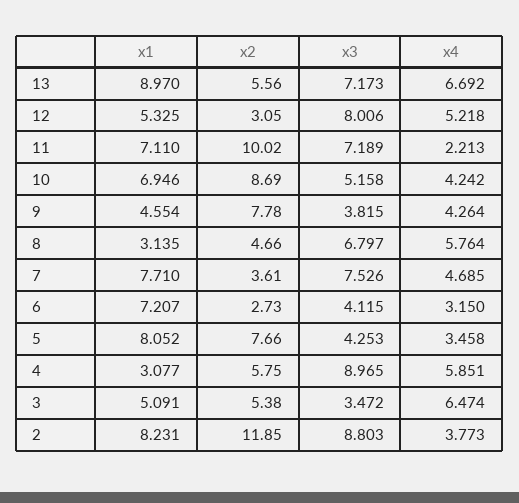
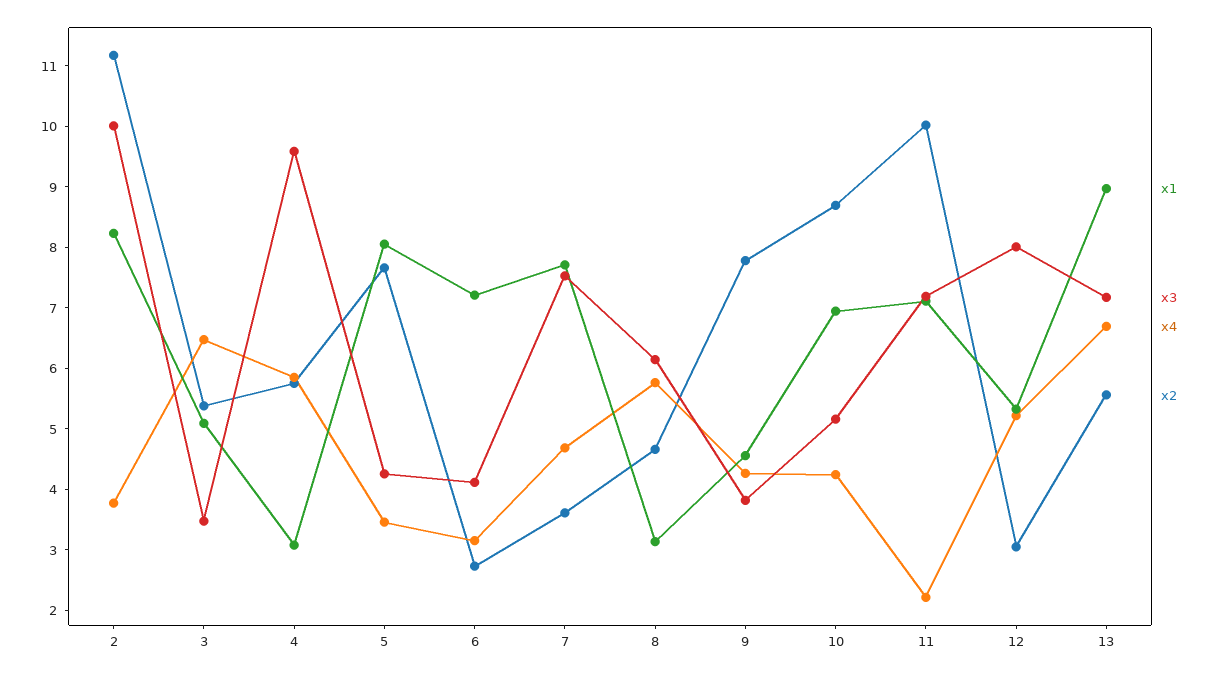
x3, 8: 6.797 -> 6.2
x3, 4: 8.965 -> 9.6
x2, 2: 11.85 -> 11.2
x3, 2: 8.803 -> 10

